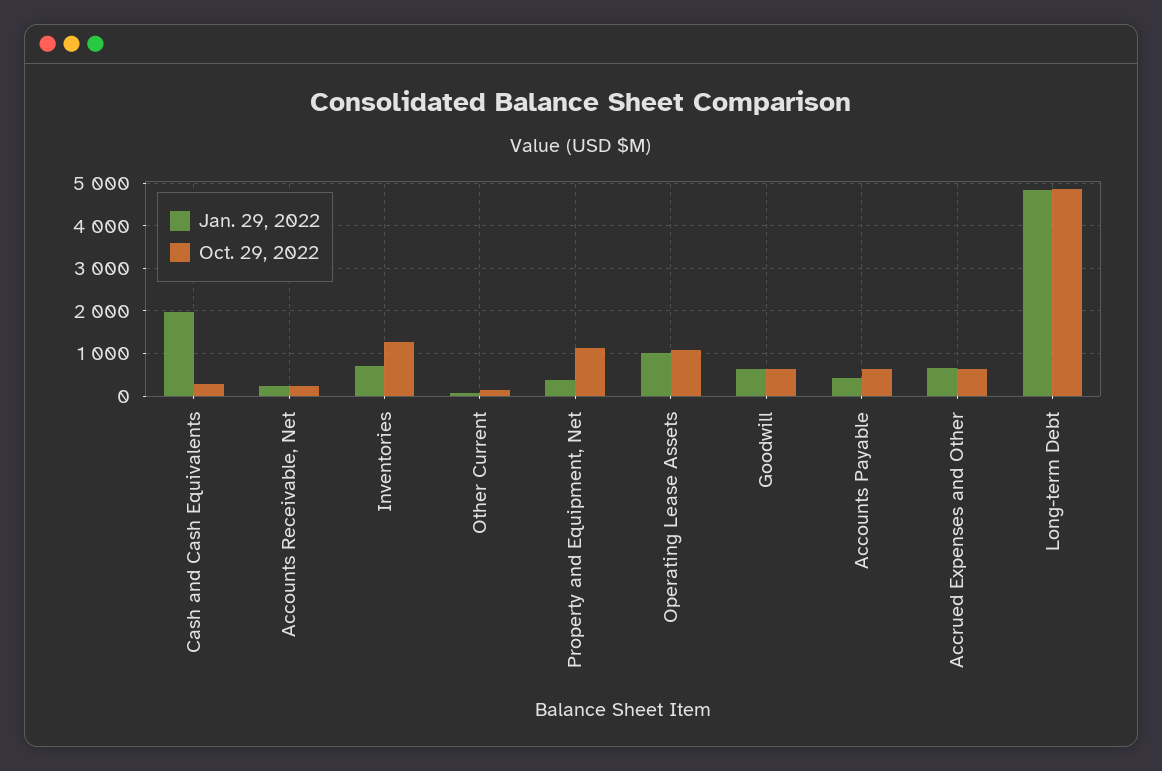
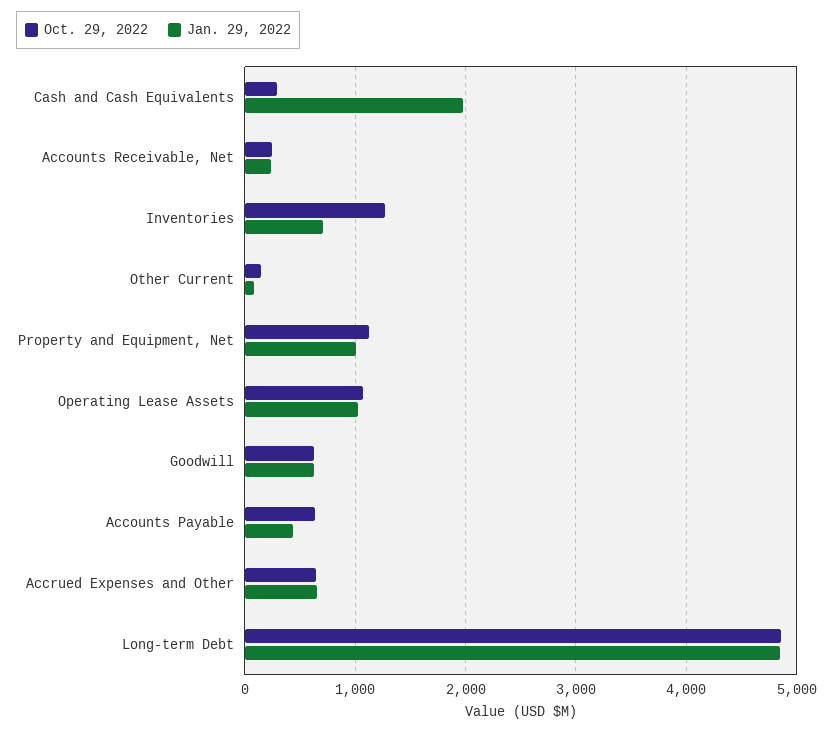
Jan. 29, 2022, Property and Equipment, Net: 400 -> 1000

